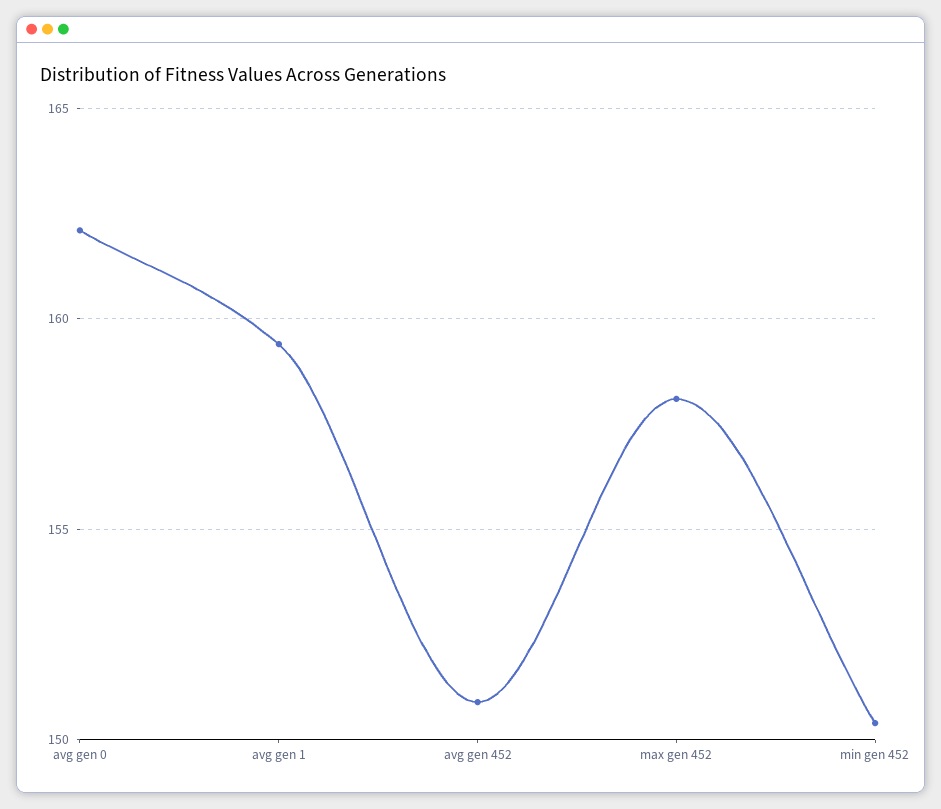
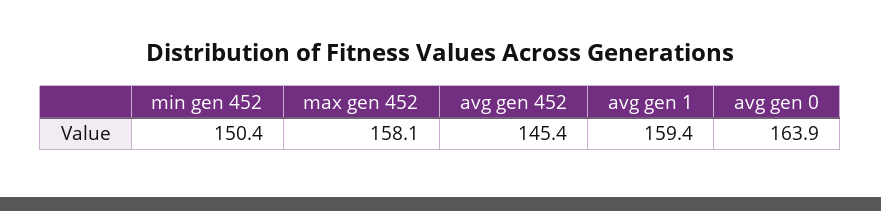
avg gen 0: 162 -> 163.9
avg gen 452: 151 -> 145.4

